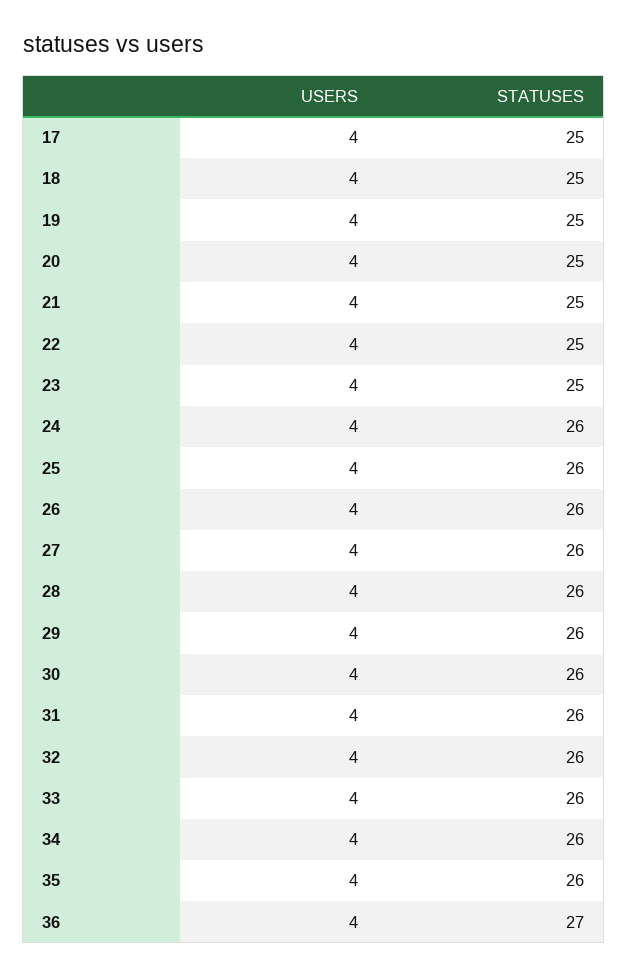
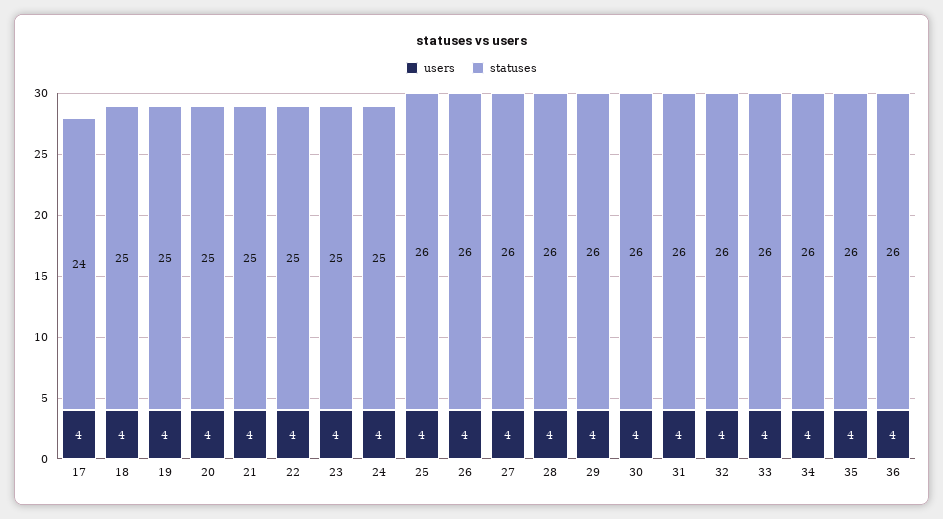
STATUSES, 17: 25 -> 24
STATUSES, 24: 26 -> 25
STATUSES, 36: 27 -> 26

